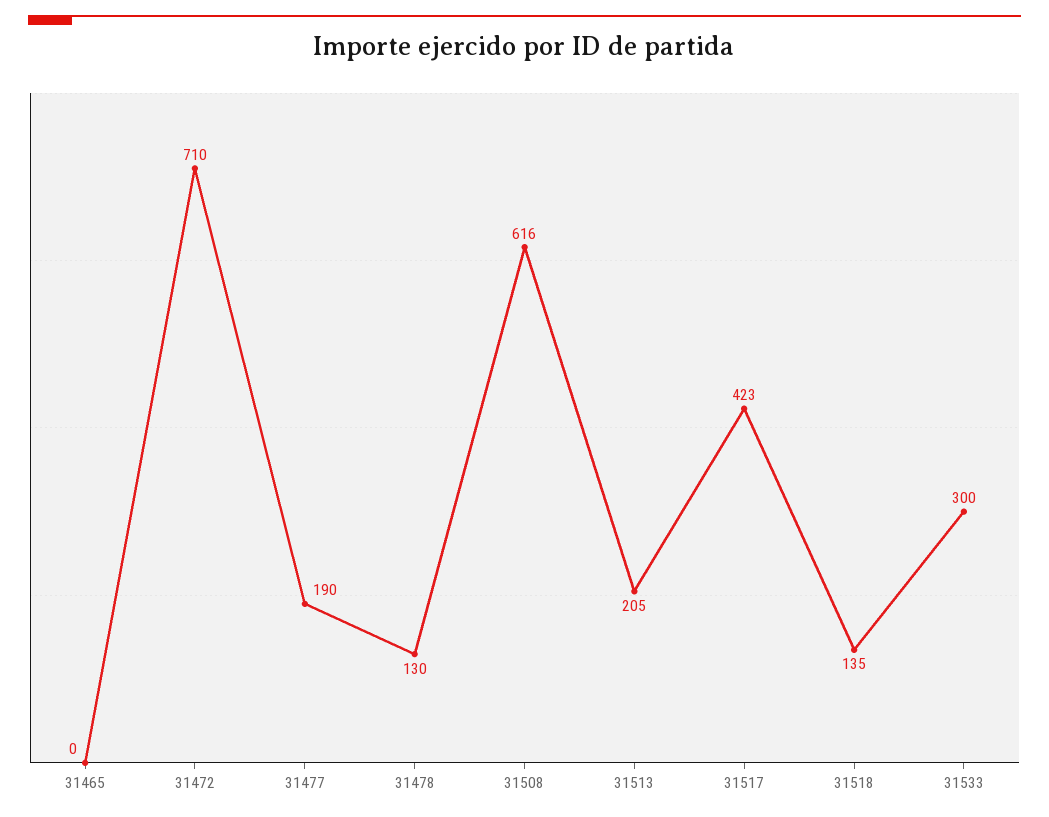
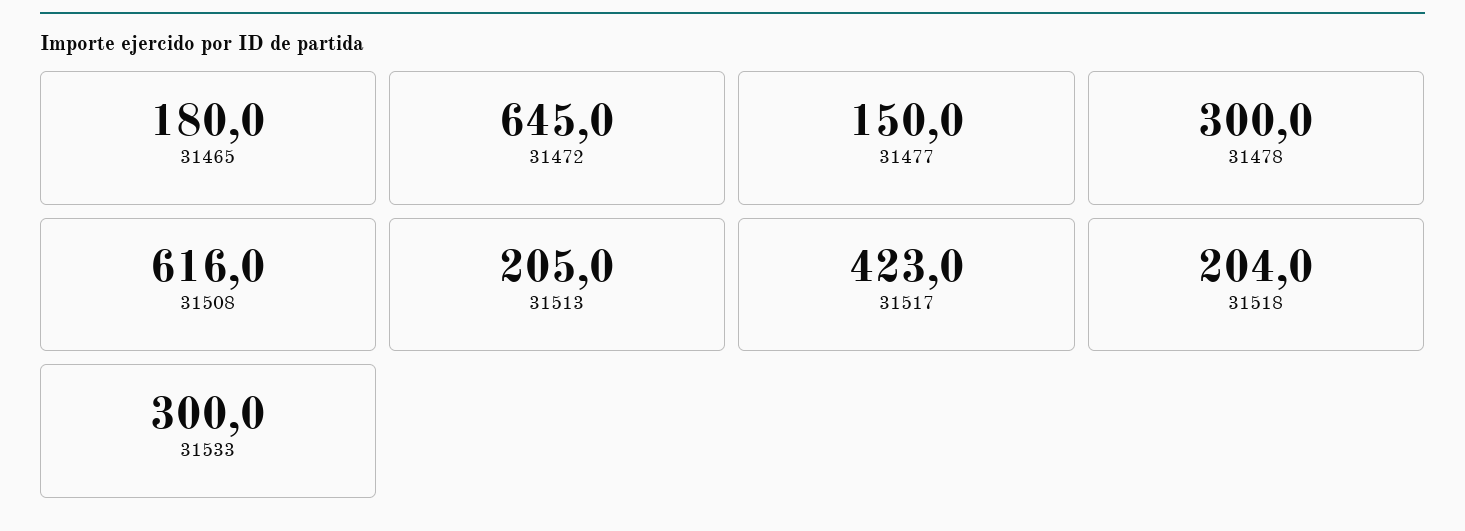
31465: 0 -> 180
31472: 710 -> 645
31477: 190 -> 150
31478: 130 -> 300
31518: 135 -> 204

